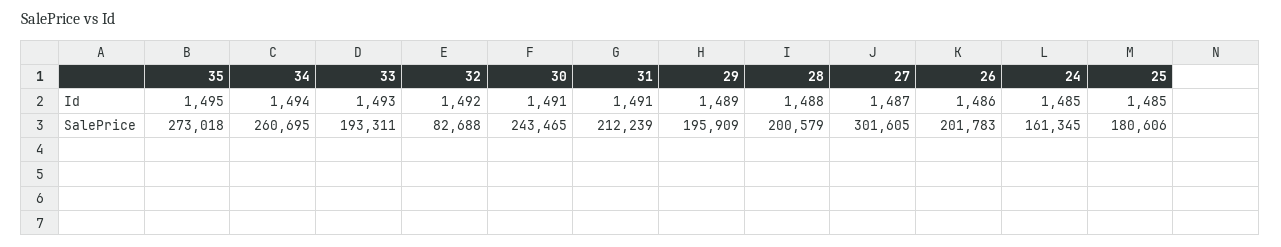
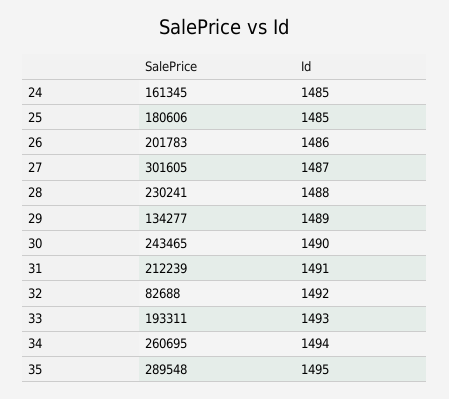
30, Id: 1491 -> 1490
35, SalePrice: 273018 -> 289548
29, SalePrice: 195909 -> 134277
28, SalePrice: 200579 -> 230241

